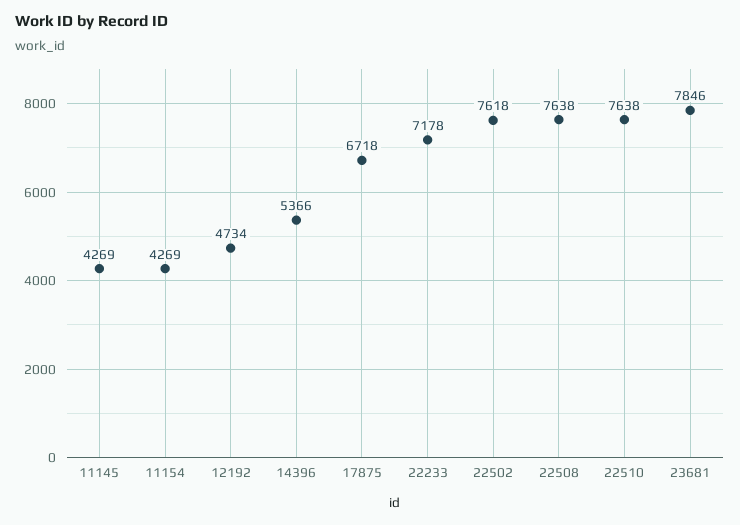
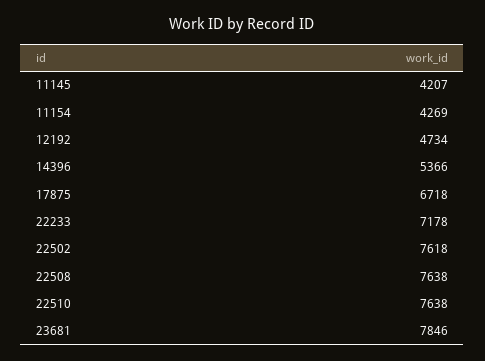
11145: 4269 -> 4207

